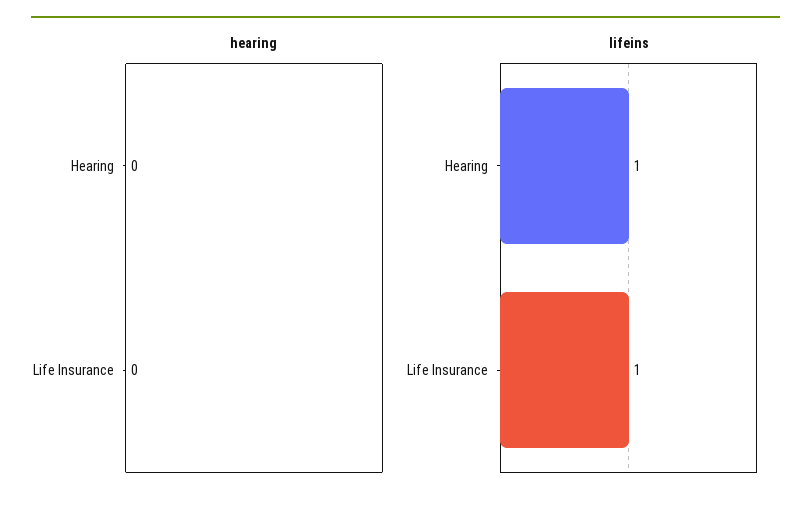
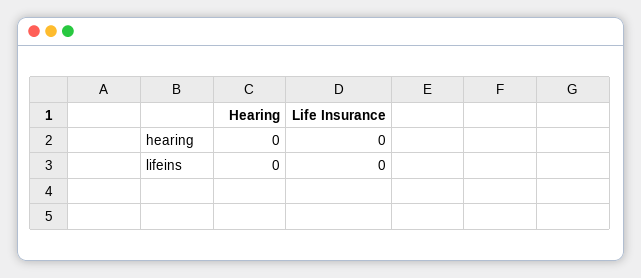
lifeins, Hearing: 1 -> 0
lifeins, Life Insurance: 1 -> 0

